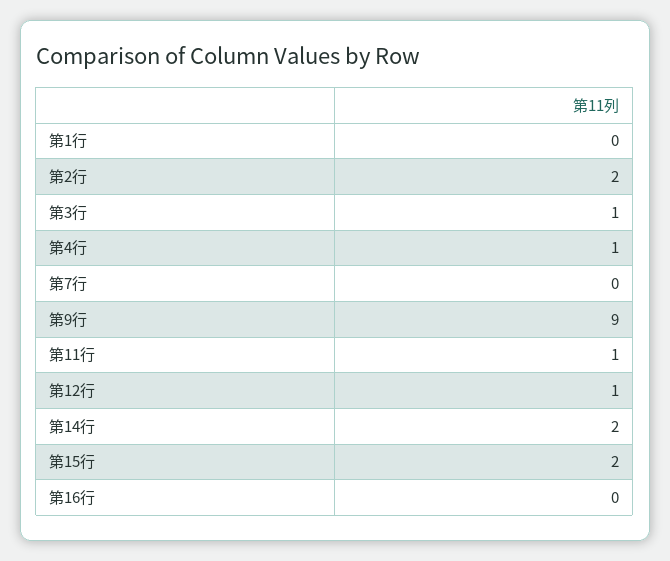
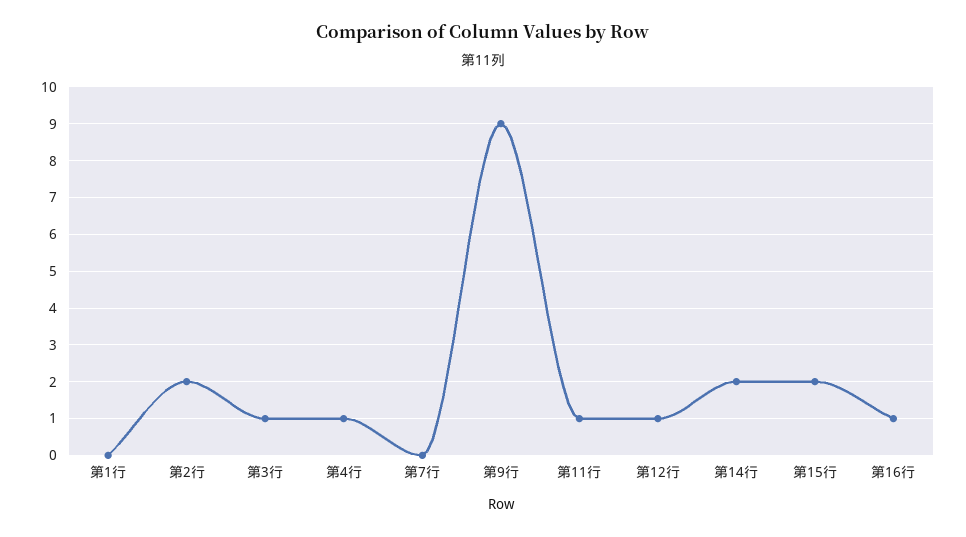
第16行: 0 -> 1

